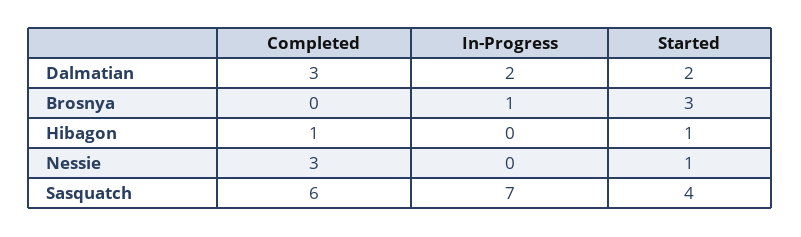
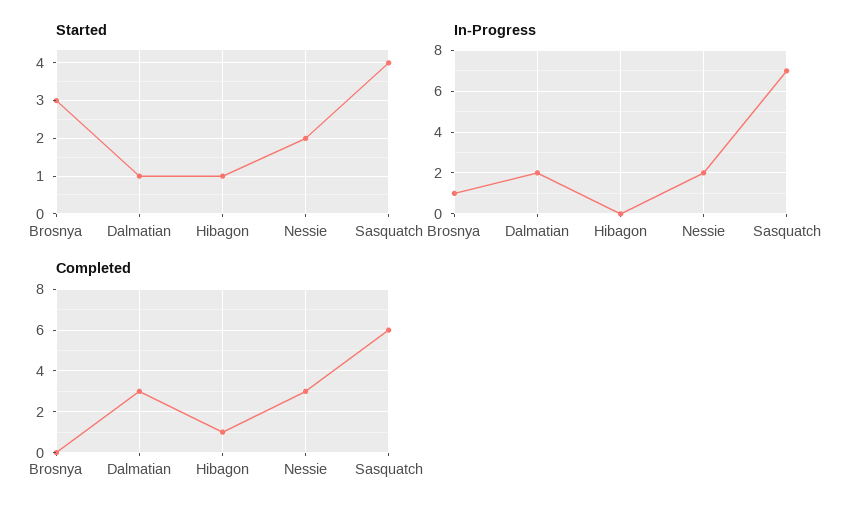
Started, Dalmatian: 2 -> 1
In-Progress, Nessie: 0 -> 2
Started, Nessie: 1 -> 2

